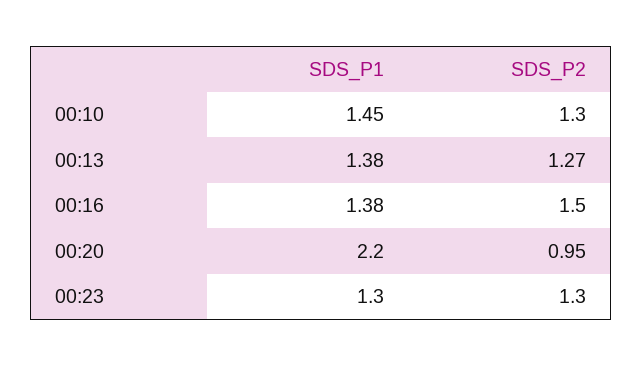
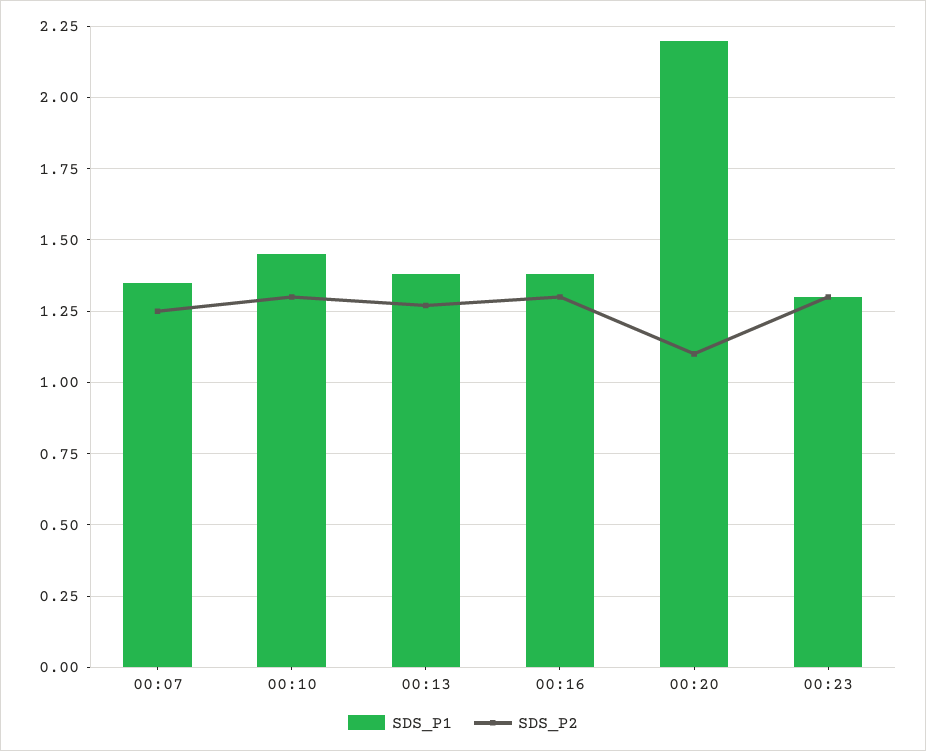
SDS_P2, 00:16: 1.5 -> 1.3
SDS_P2, 00:20: 0.95 -> 1.1
SDS_P1, 00:07: none -> 1.35
SDS_P2, 00:07: none -> 1.25

